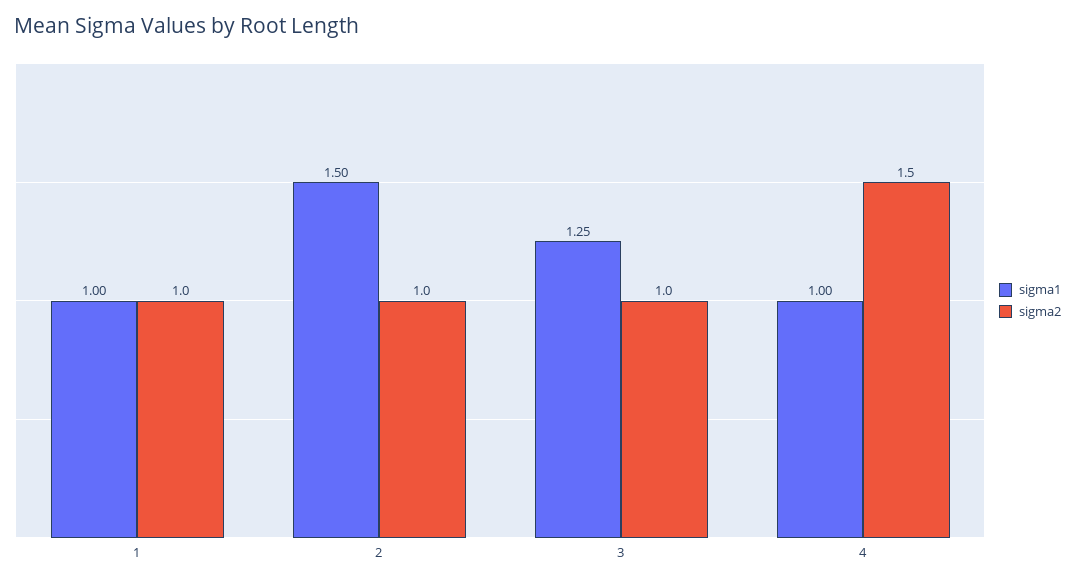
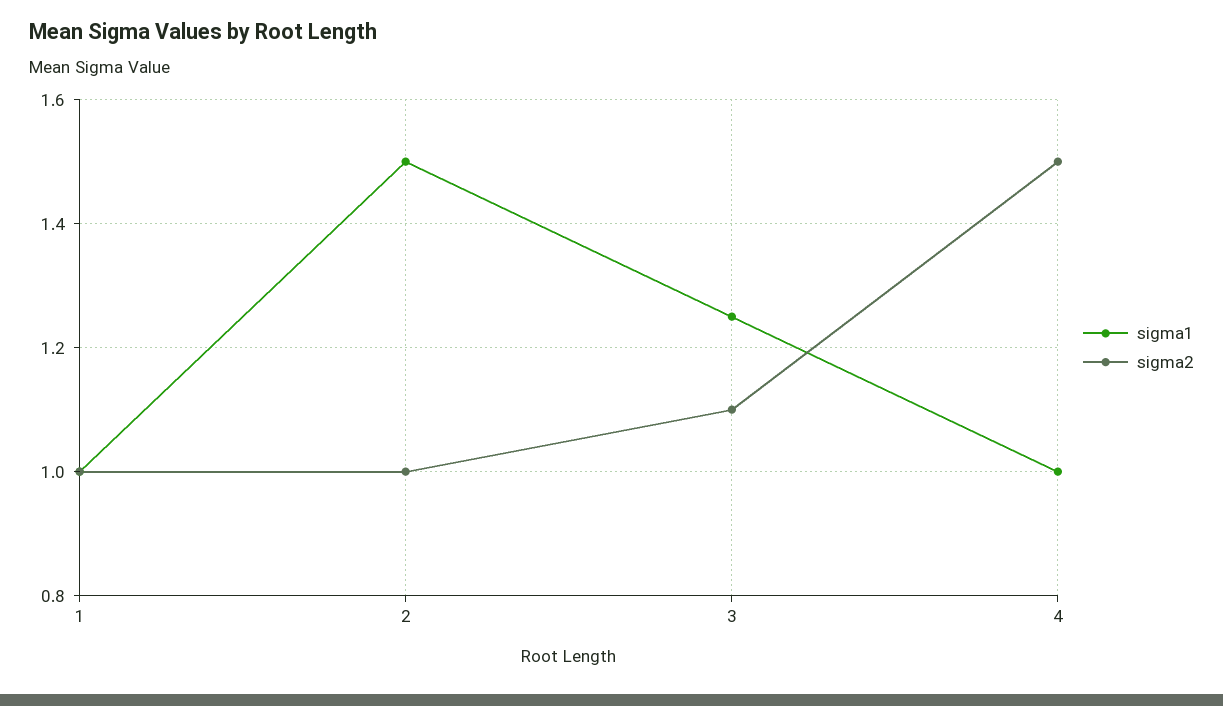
sigma2, 3: 1 -> 1.1

